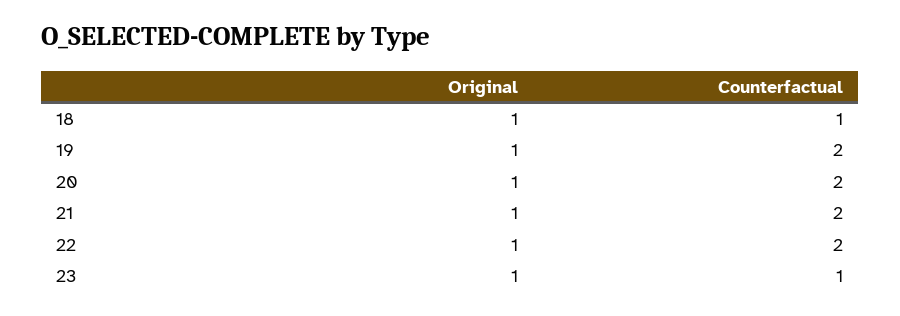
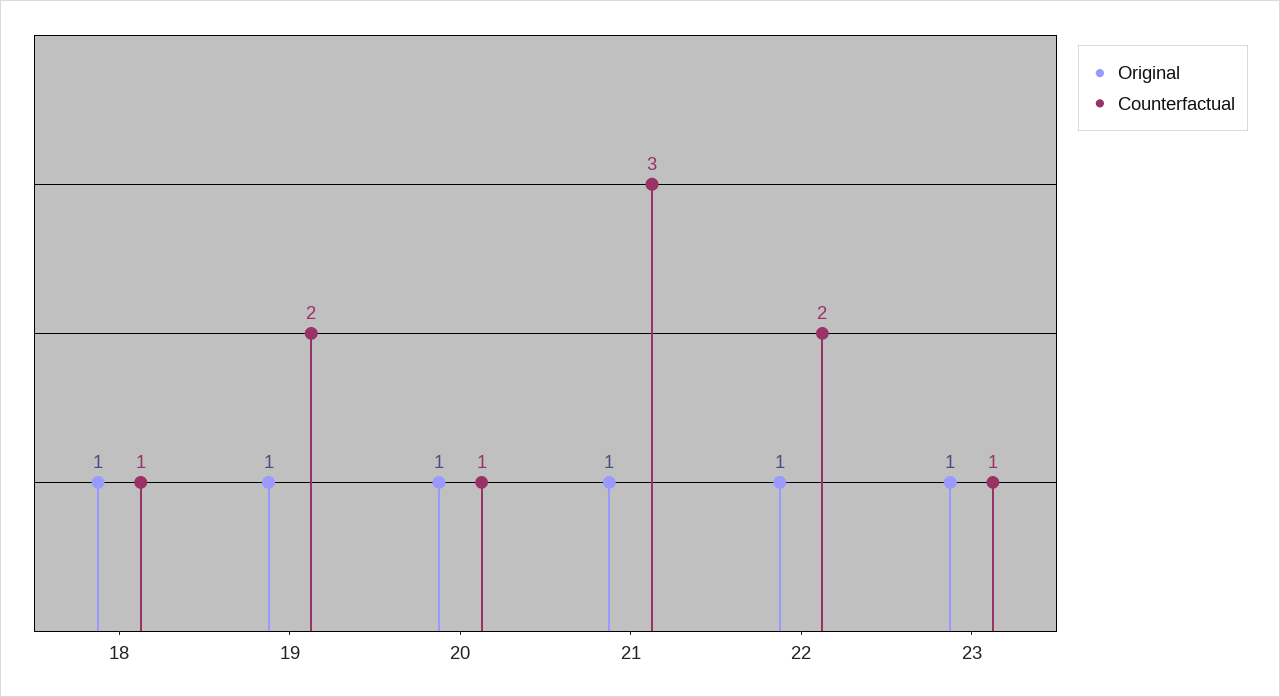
Counterfactual, 20: 2 -> 1
Counterfactual, 21: 2 -> 3

